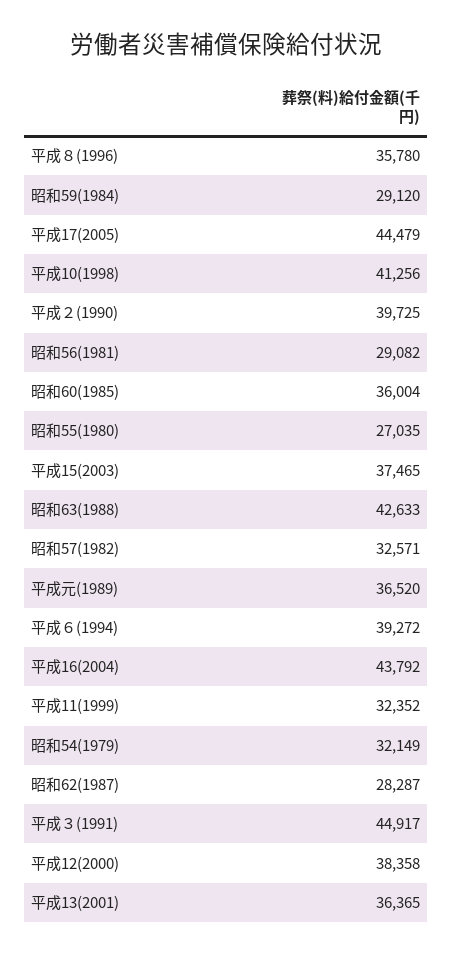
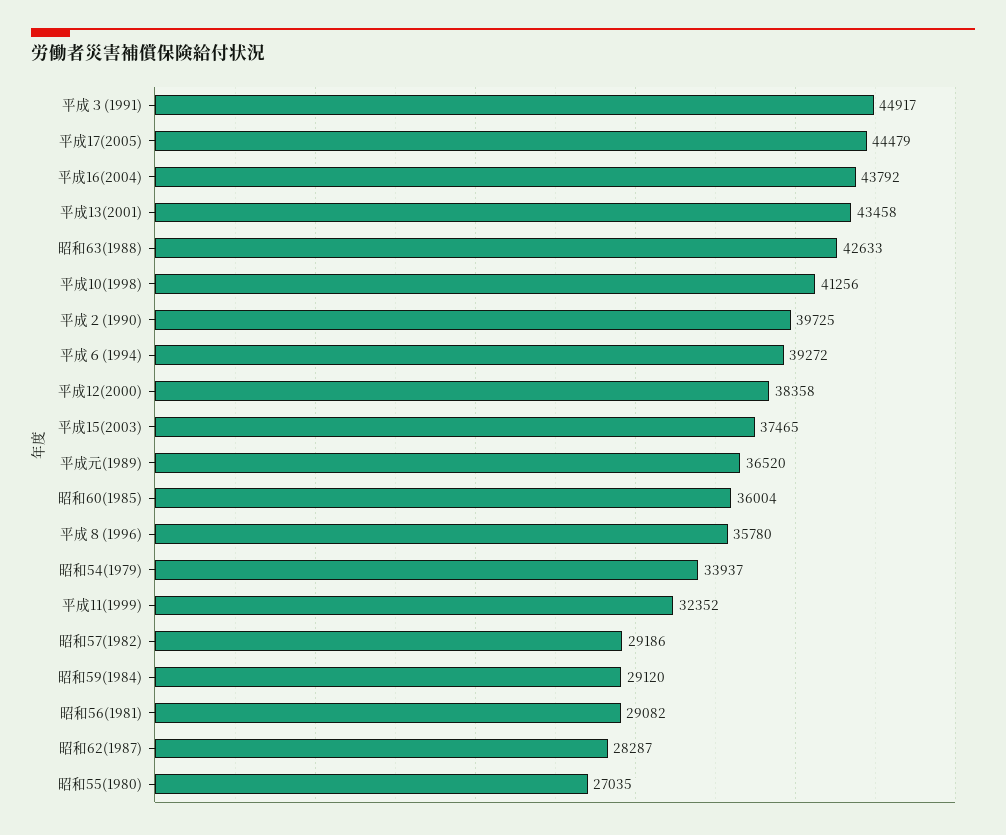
昭和57(1982): 32571 -> 29186
昭和54(1979): 32149 -> 33937
平成13(2001): 36365 -> 43458

